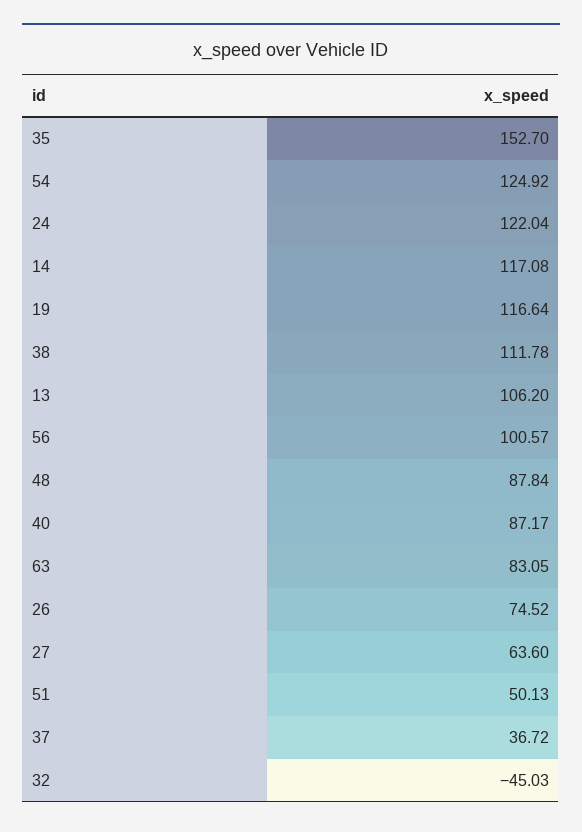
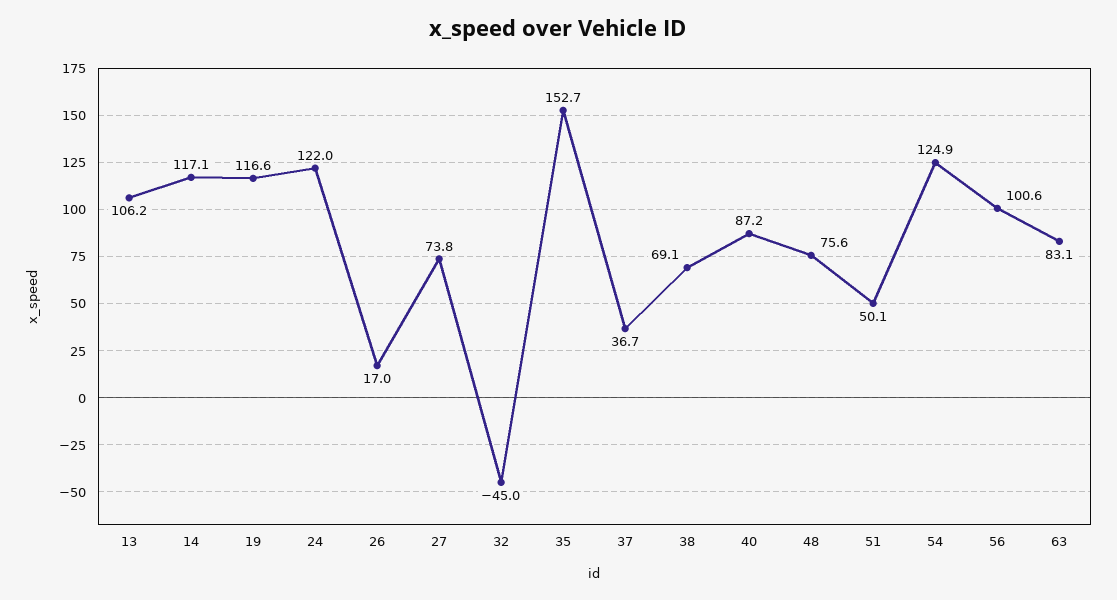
38: 111.78 -> 69.1
48: 87.84 -> 75.6
26: 74.52 -> 17
27: 63.6 -> 73.8

